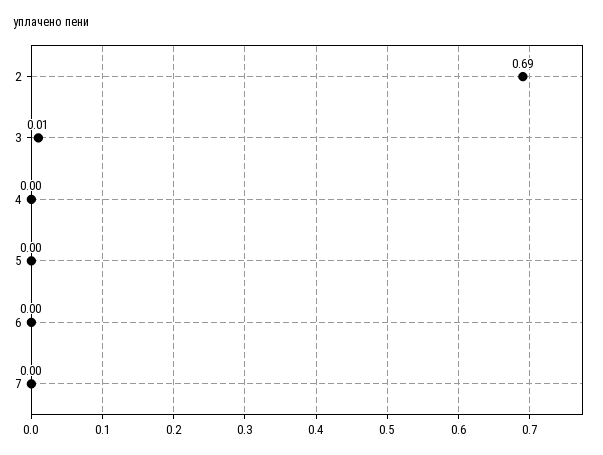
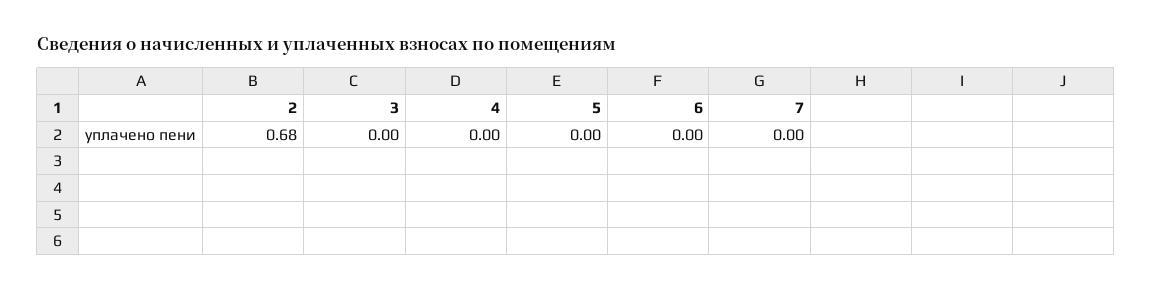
2: 0.69 -> 0.68
3: 0.01 -> 0

